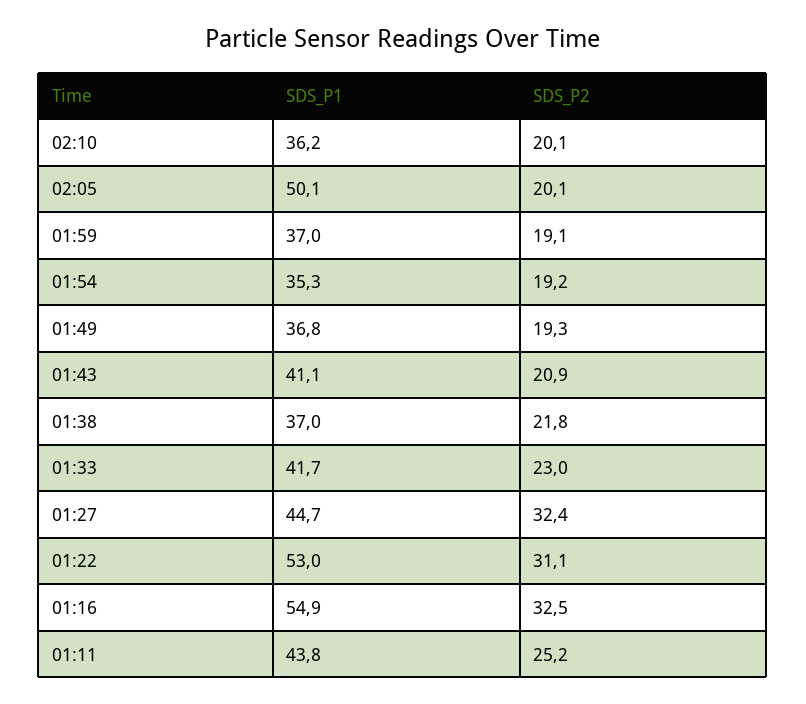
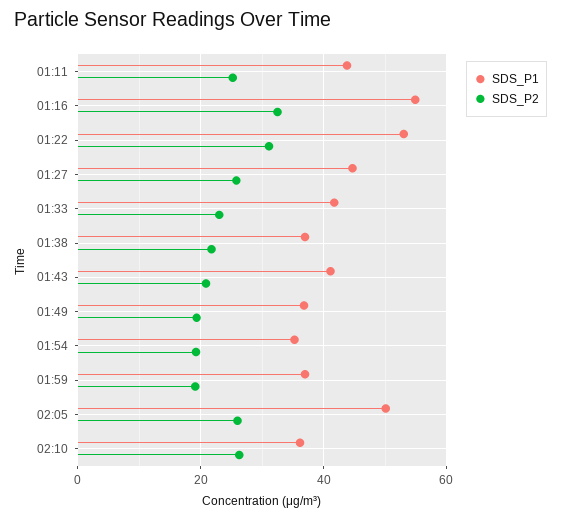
SDS_P2, 02:10: 20.1 -> 26
SDS_P2, 02:05: 20.1 -> 26
SDS_P2, 01:27: 32.4 -> 26

